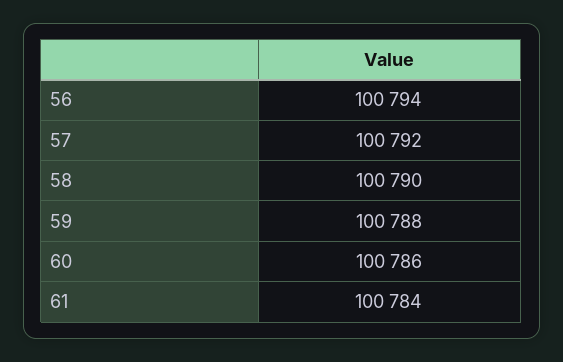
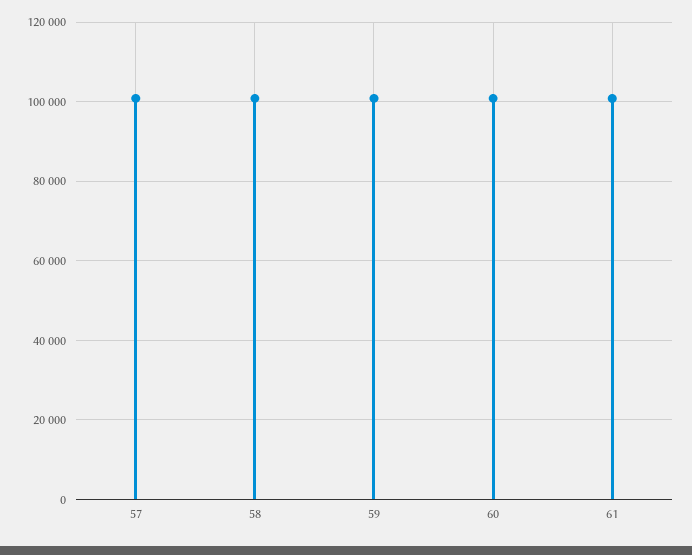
56: 100794 -> none

